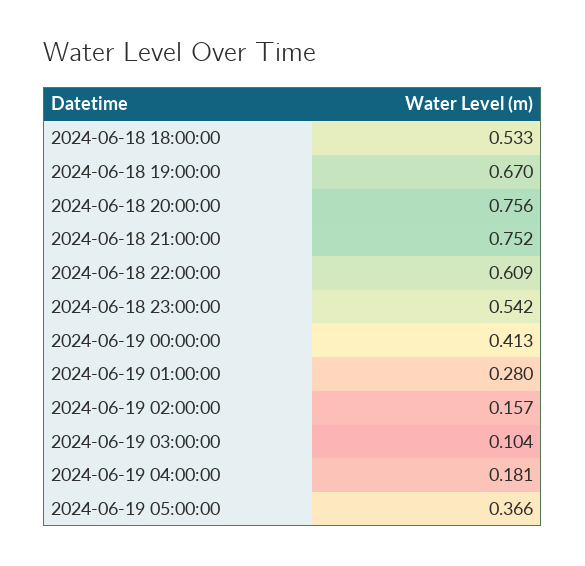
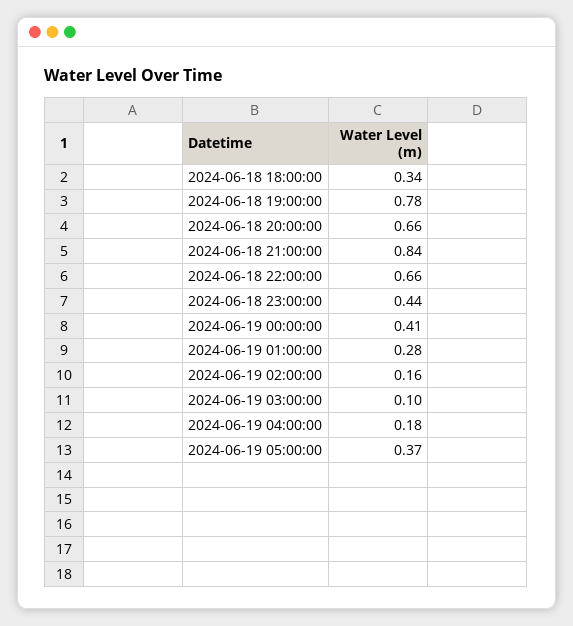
2024-06-18 18:00:00: 0.533 -> 0.34
2024-06-18 19:00:00: 0.67 -> 0.78
2024-06-18 20:00:00: 0.756 -> 0.66
2024-06-18 21:00:00: 0.752 -> 0.84
2024-06-18 22:00:00: 0.609 -> 0.66
2024-06-18 23:00:00: 0.542 -> 0.44

